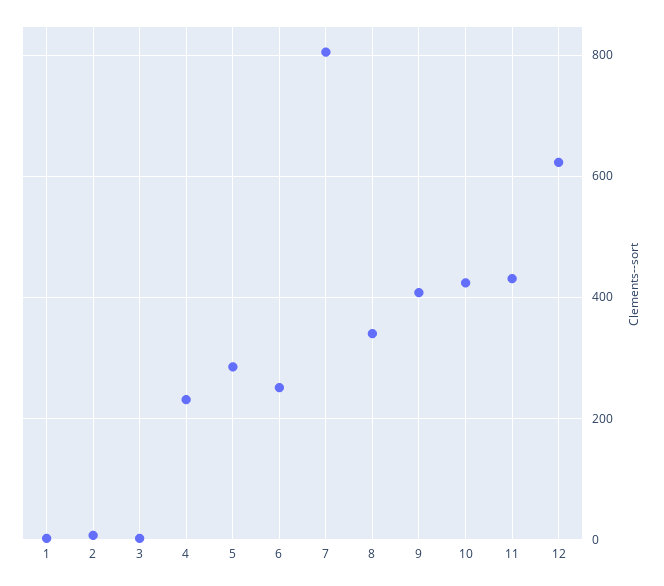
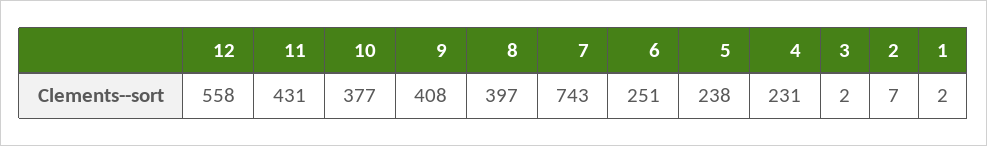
5: 280 -> 238
7: 800 -> 743
8: 340 -> 397
10: 420 -> 377
12: 620 -> 558

